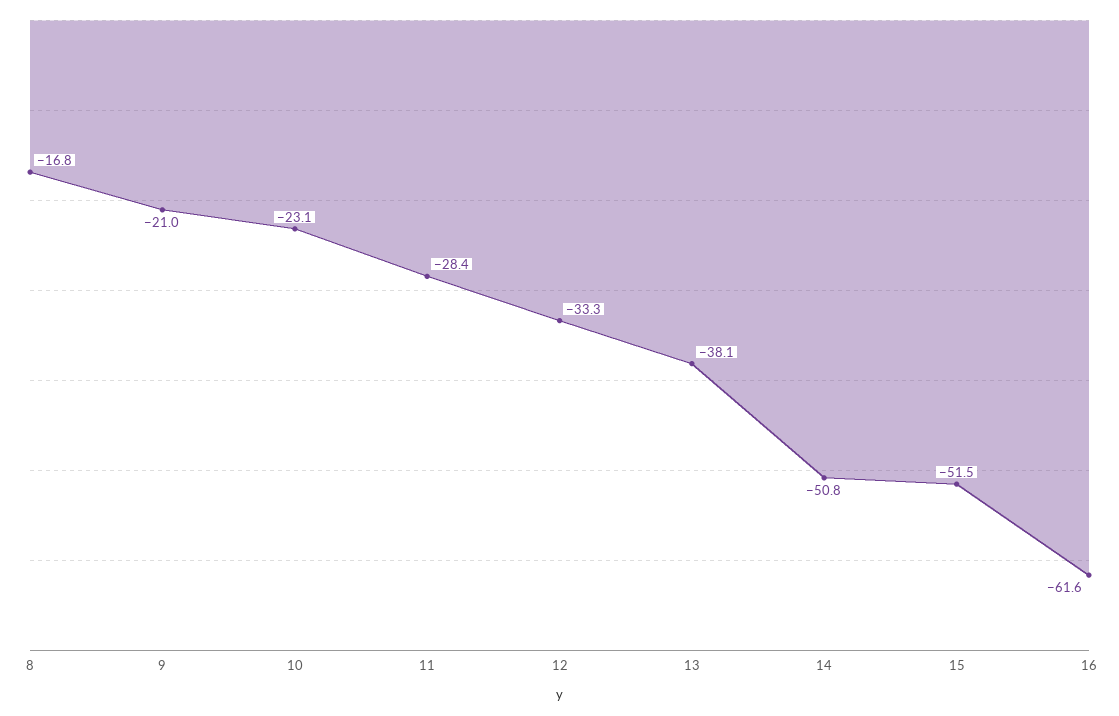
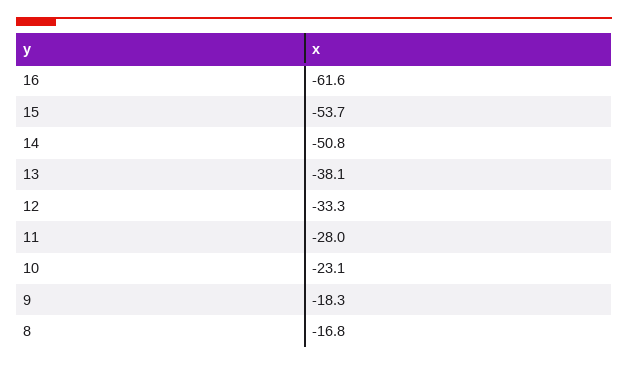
9: -21 -> -18.3
11: -28.4 -> -28
15: -51.5 -> -53.7

